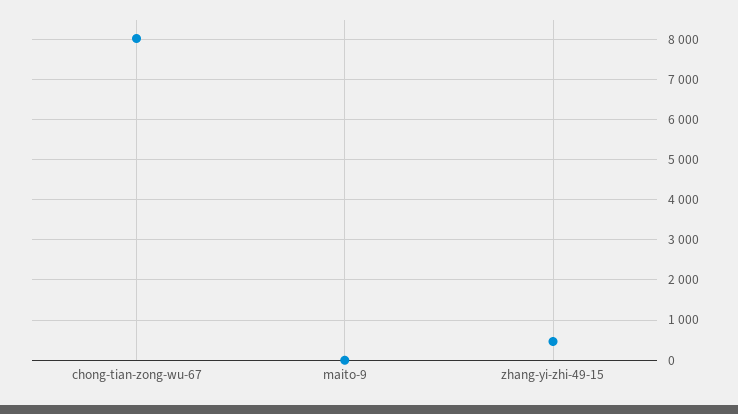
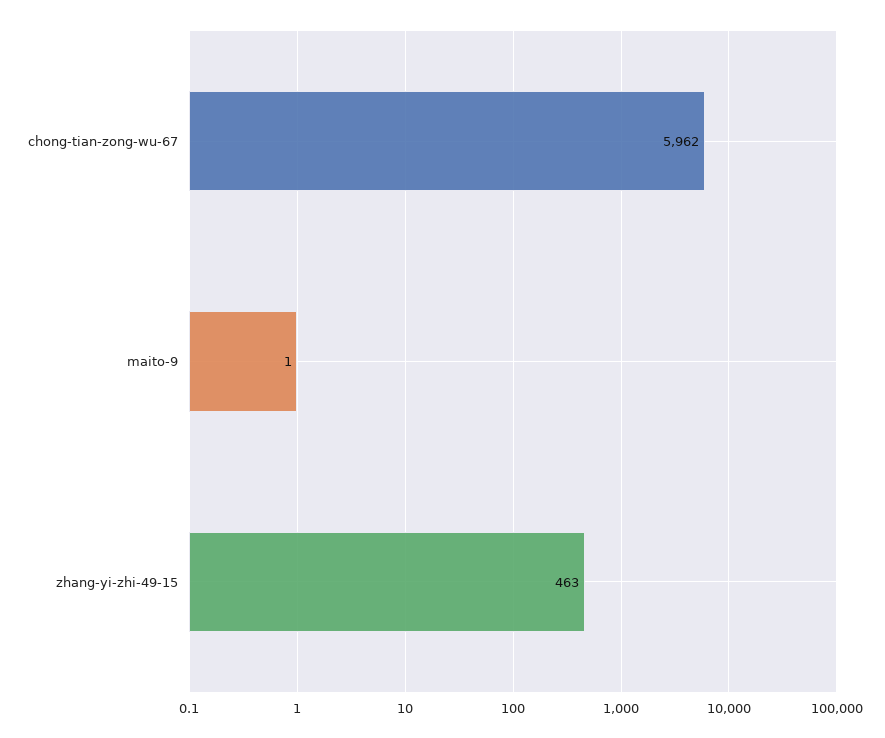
chong-tian-zong-wu-67: 8000 -> 5962

